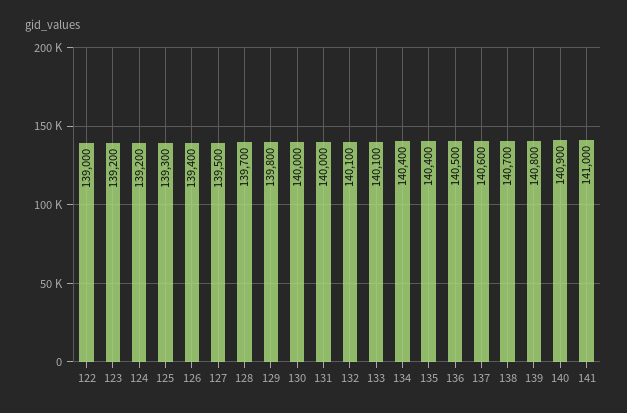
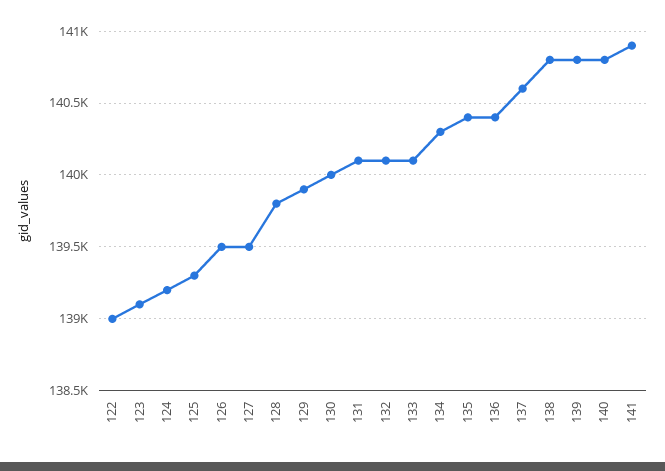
123: 139200 -> 139100
126: 139400 -> 139500
128: 139700 -> 139800
129: 139800 -> 139900
131: 140000 -> 140100
134: 140400 -> 140300
136: 140500 -> 140400
138: 140700 -> 140800
140: 140900 -> 140800
141: 141000 -> 140900

